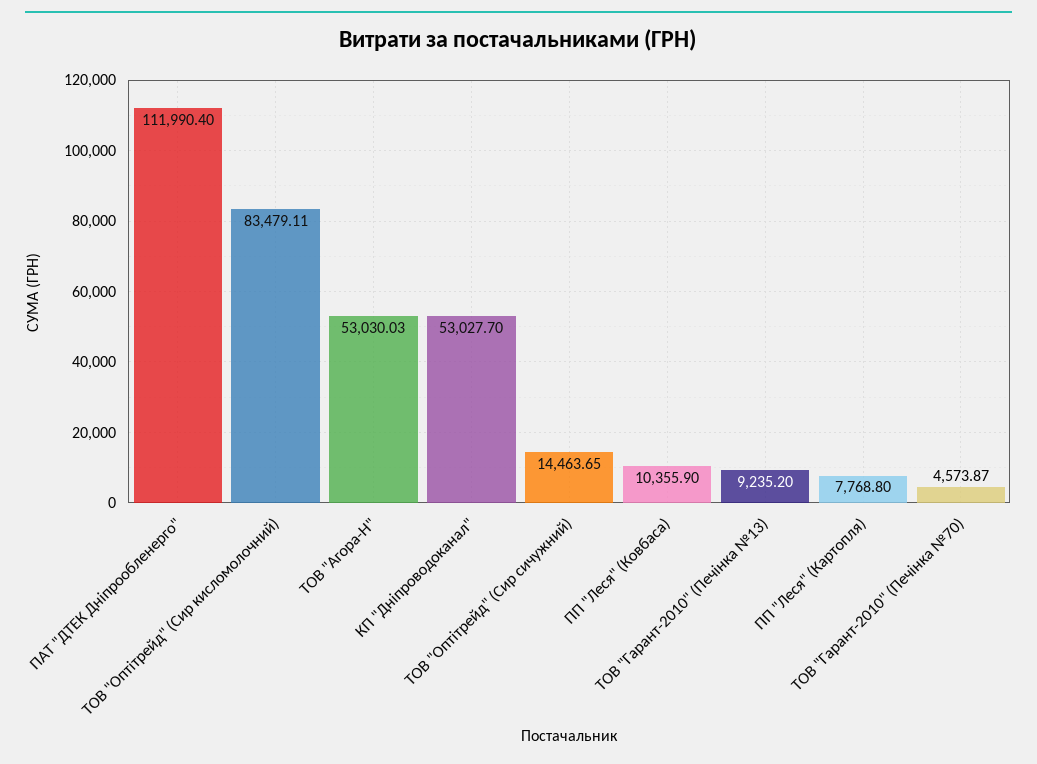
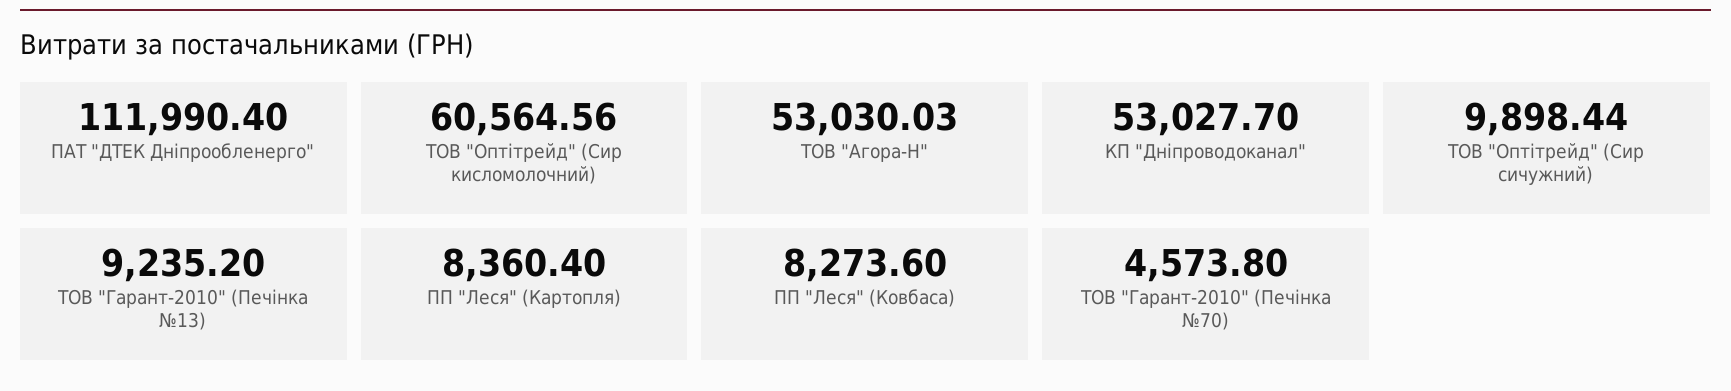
ТОВ "Оптітрейд" (Сир кисломолочний): 83479.11 -> 60564.56
ТОВ "Оптітрейд" (Сир сичужний): 14463.65 -> 9898.44
ПП "Леся" (Ковбаса): 10355.9 -> 8273.6
ПП "Леся" (Картопля): 7768.8 -> 8360.4
ТОВ "Гарант-2010" (Печінка №70): 4573.87 -> 4573.8

